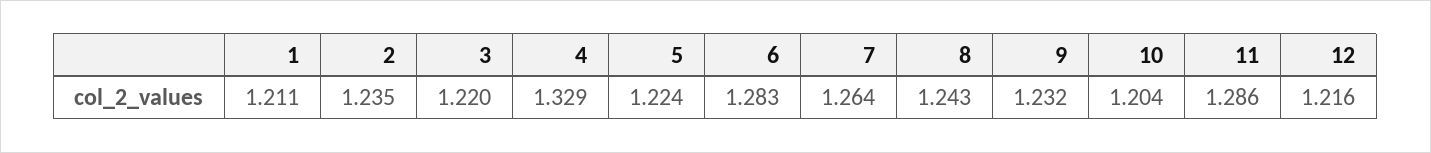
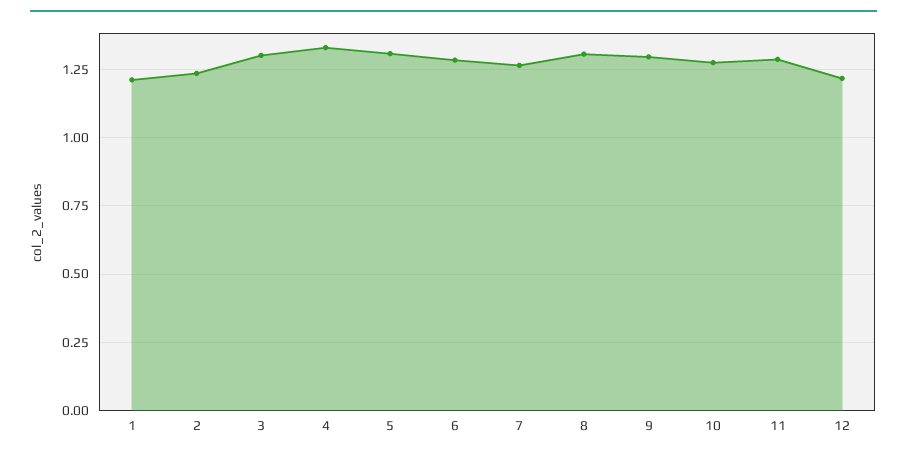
3: 1.22 -> 1.3
5: 1.224 -> 1.3
8: 1.243 -> 1.3
9: 1.232 -> 1.3
10: 1.204 -> 1.275

